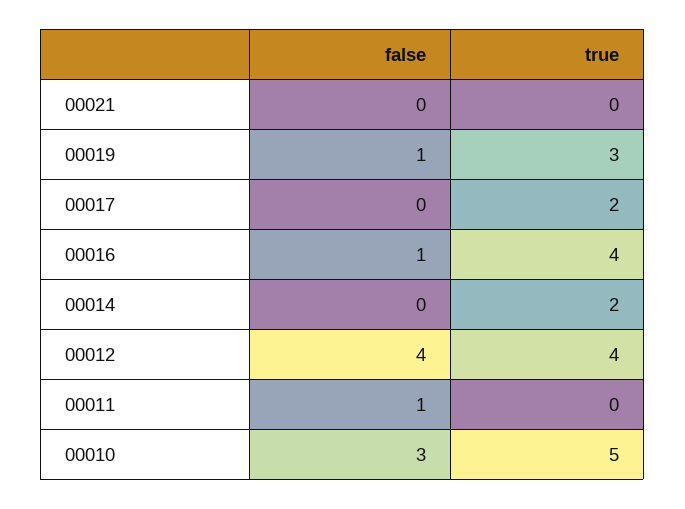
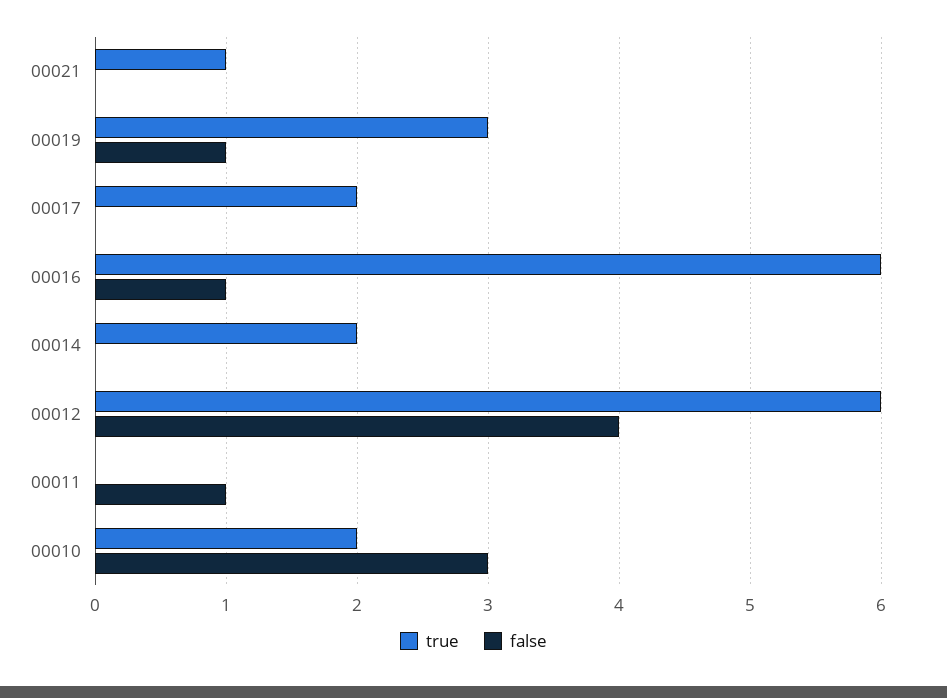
true, 00021: 0 -> 1
true, 00016: 4 -> 6
true, 00012: 4 -> 6
true, 00010: 5 -> 2

